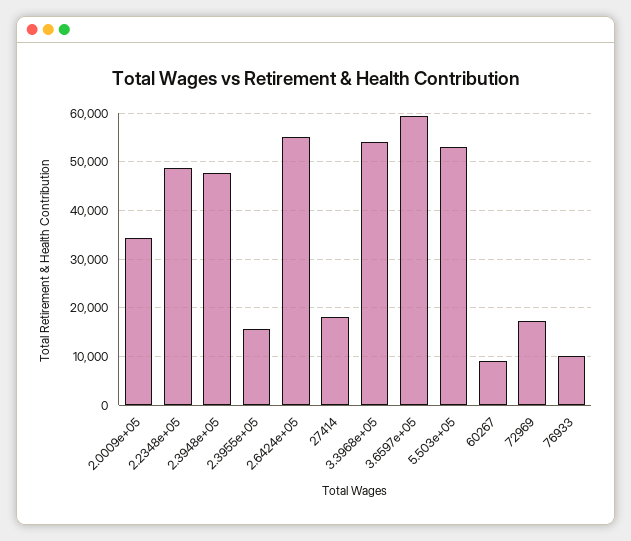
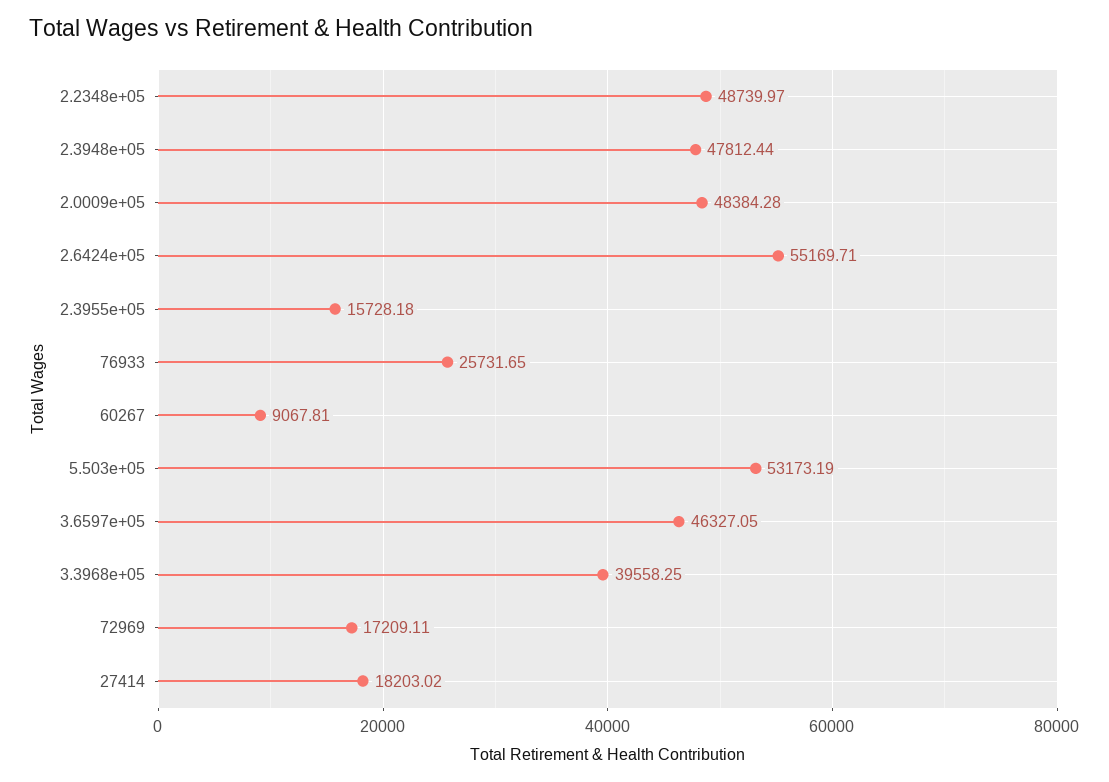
2.0009e+05: 34000 -> 48384.28
3.3968e+05: 54000 -> 39558.25
3.6597e+05: 60000 -> 46327.05
76933: 10000 -> 25731.65

